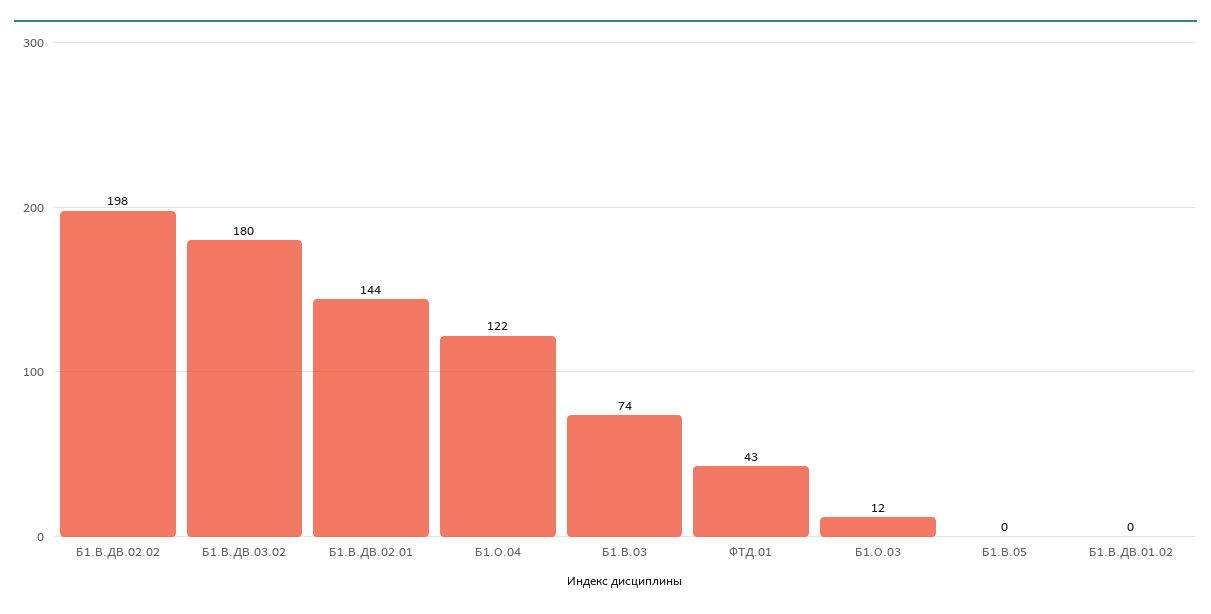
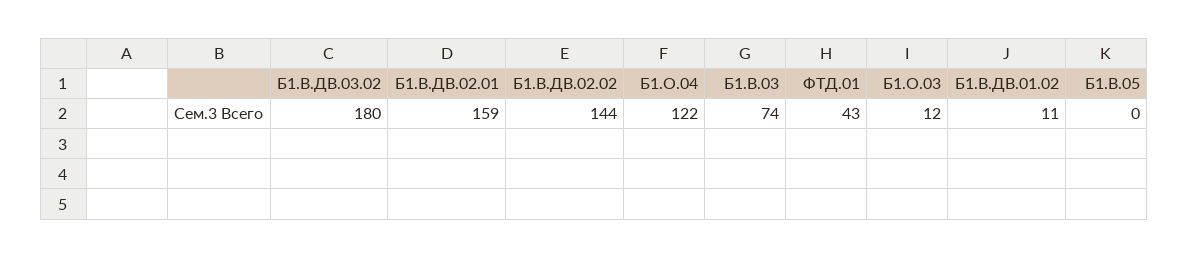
Б1.В.ДВ.02.02: 198 -> 144
Б1.В.ДВ.02.01: 144 -> 159
Б1.В.ДВ.01.02: 0 -> 11

